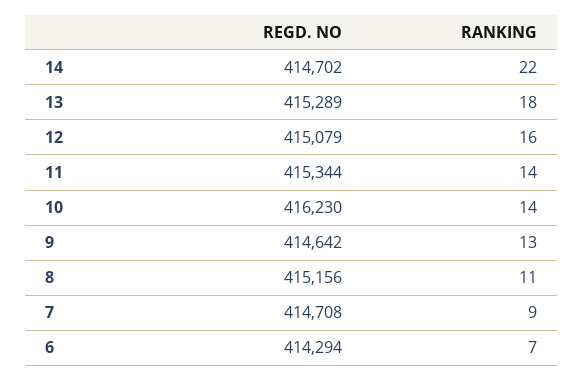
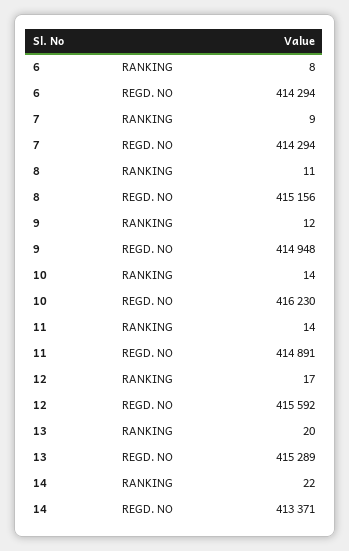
REGD. NO, 14: 414702 -> 413371
RANKING, 13: 18 -> 20
REGD. NO, 12: 415079 -> 415592
RANKING, 12: 16 -> 17
REGD. NO, 11: 415344 -> 414891
REGD. NO, 9: 414642 -> 414948
RANKING, 9: 13 -> 12
REGD. NO, 7: 414708 -> 414294
RANKING, 6: 7 -> 8

